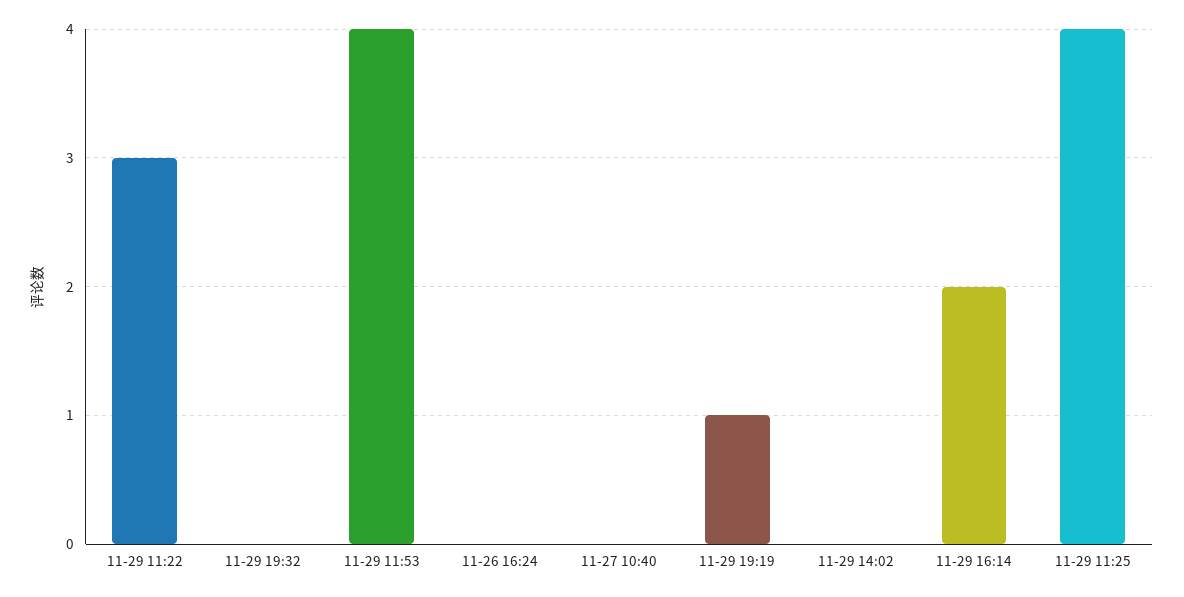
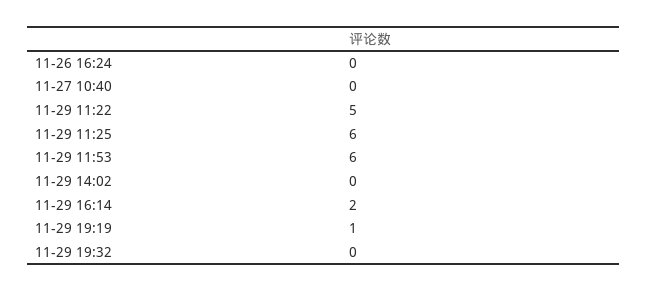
11-29 11:22: 3 -> 5
11-29 11:53: 4 -> 6
11-29 11:25: 4 -> 6

